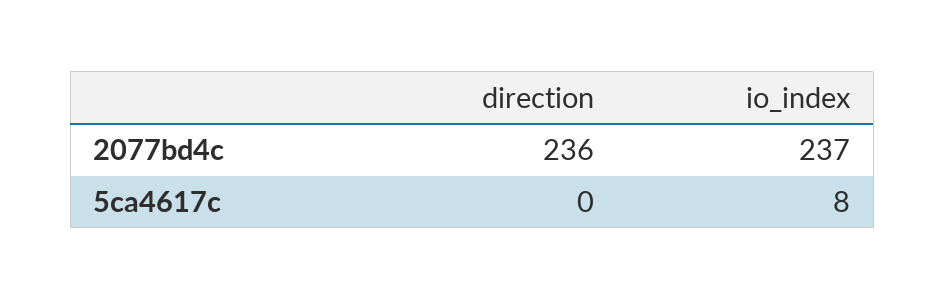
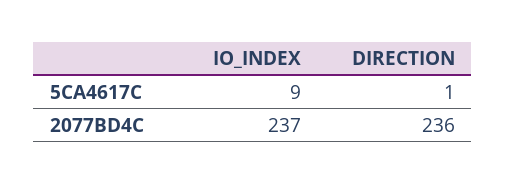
direction, 5ca4617c: 0 -> 1
io_index, 5ca4617c: 8 -> 9

